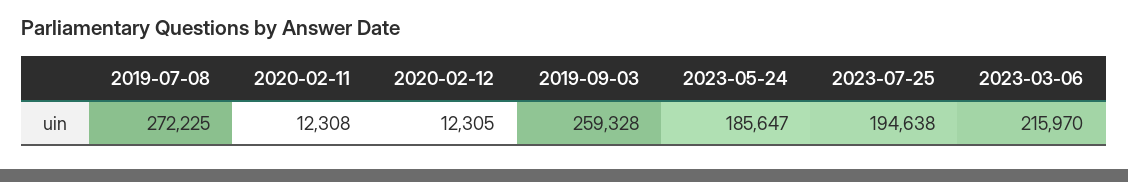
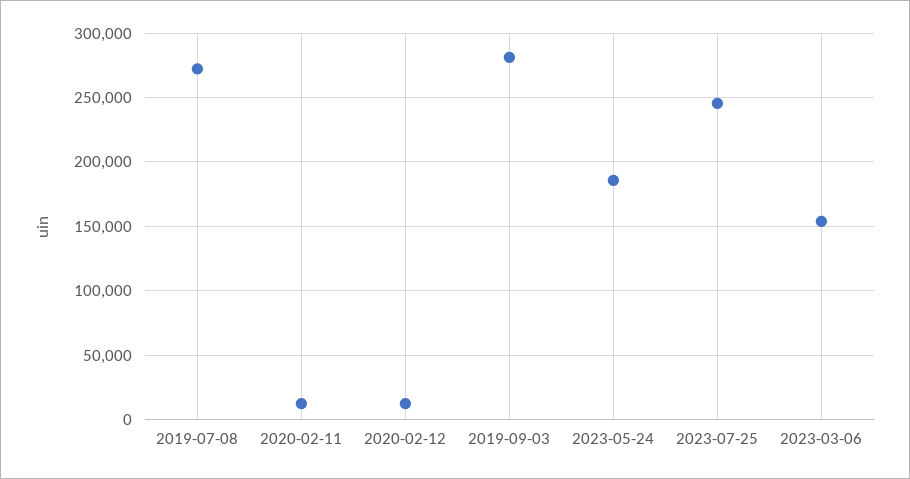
2019-09-03: 259328 -> 280000
2023-07-25: 194638 -> 245000
2023-03-06: 215970 -> 155000

